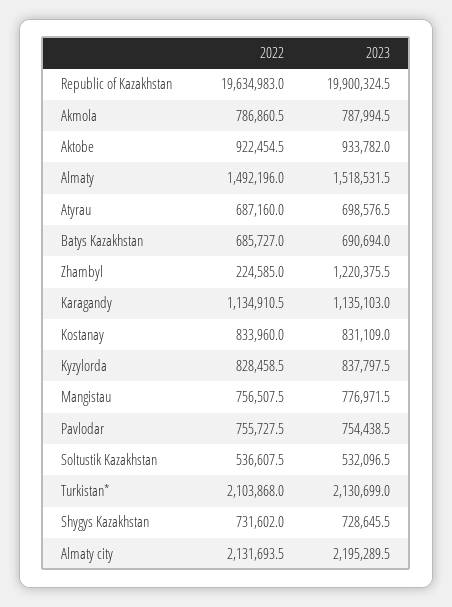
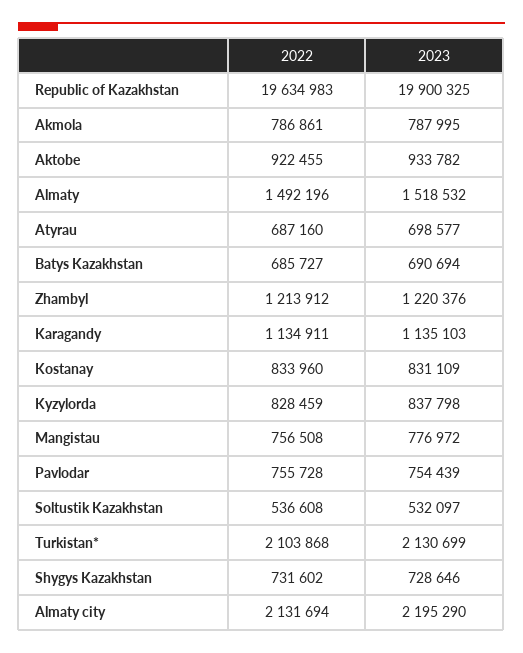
2022, Zhambyl: 224585 -> 1213912

